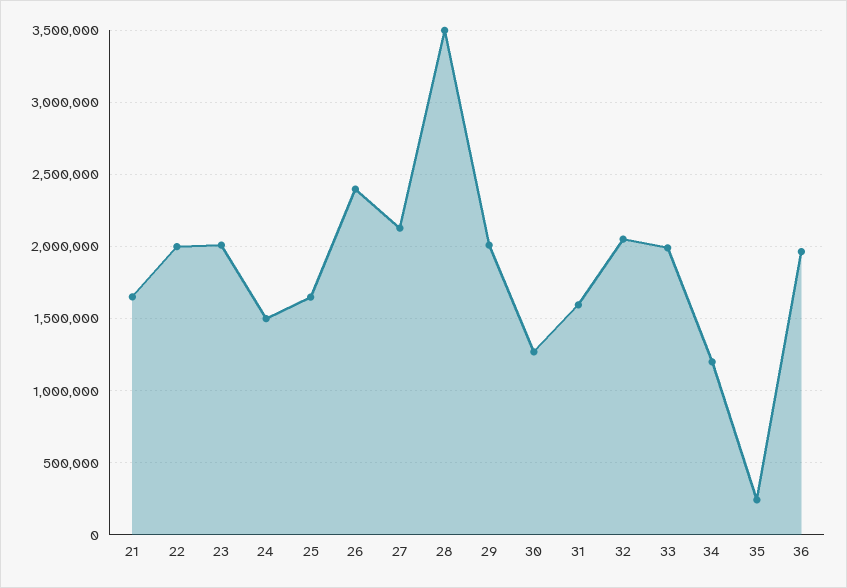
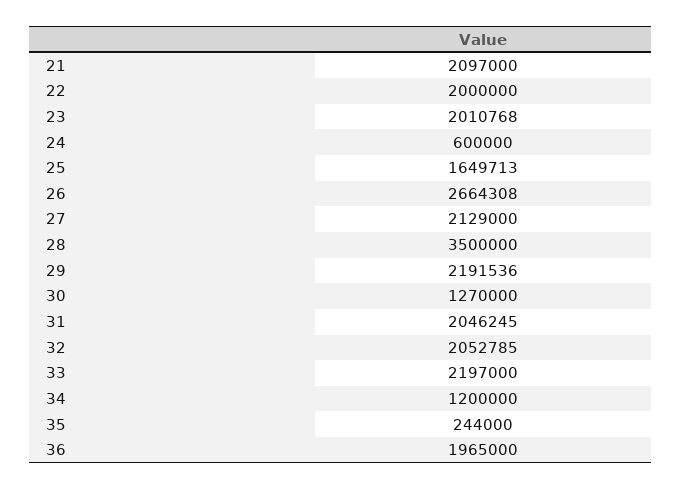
21: 1650000 -> 2097000
24: 1500000 -> 600000
26: 2400000 -> 2664308
29: 2000000 -> 2191536
31: 1600000 -> 2046245
33: 2000000 -> 2197000

